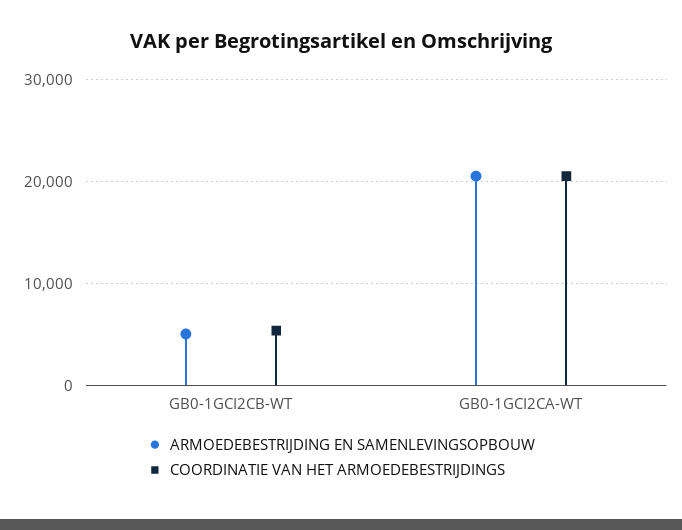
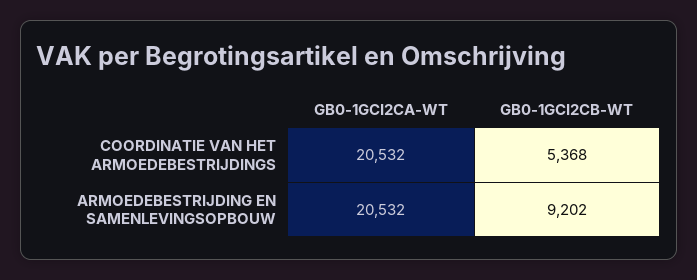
ARMOEDEBESTRIJDING EN SAMENLEVINGSOPBOUW, GB0-1GCI2CB-WT: 5000 -> 9202

